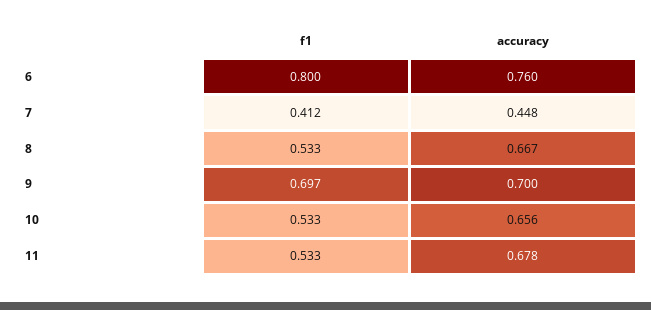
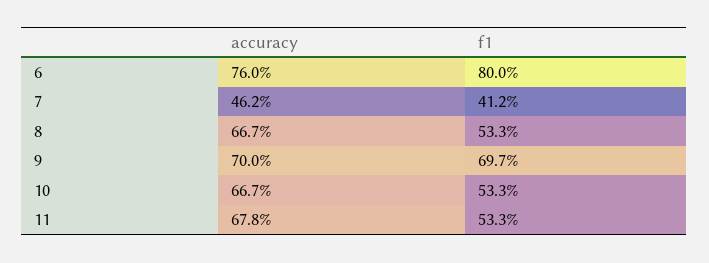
accuracy, 7: 0.448 -> 0.462
accuracy, 10: 0.656 -> 0.667

